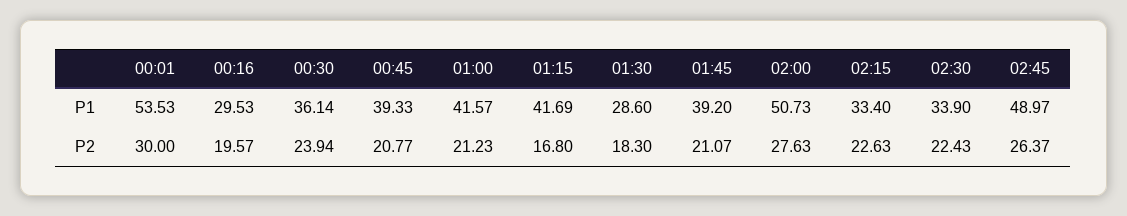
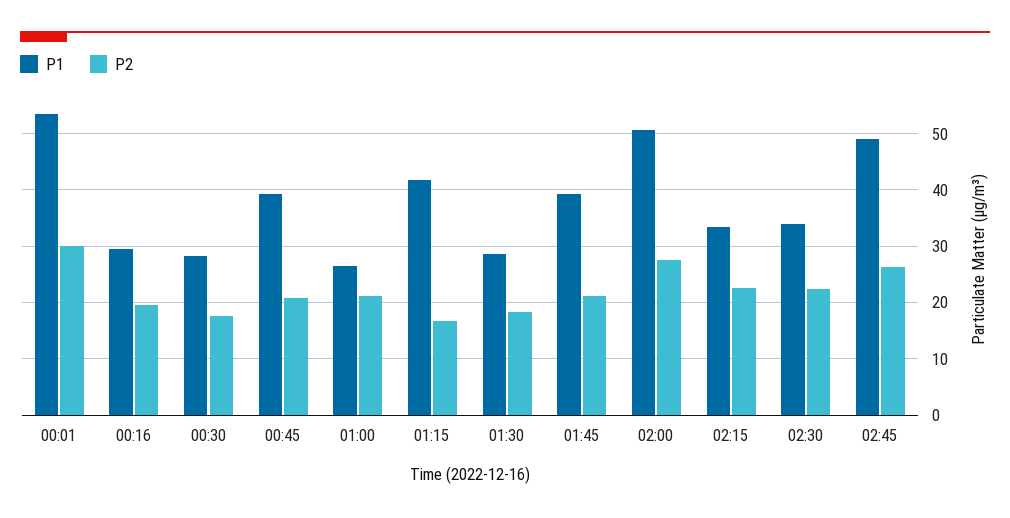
P1, 00:30: 36.14 -> 28
P1, 01:00: 41.57 -> 26
P2, 00:30: 23.94 -> 18

